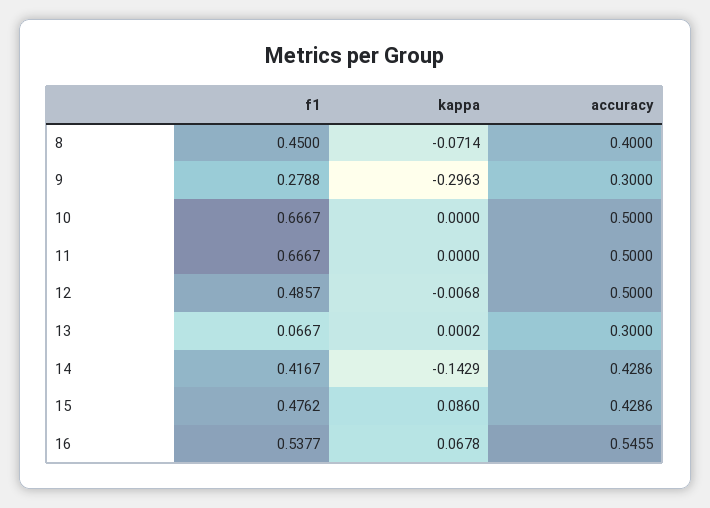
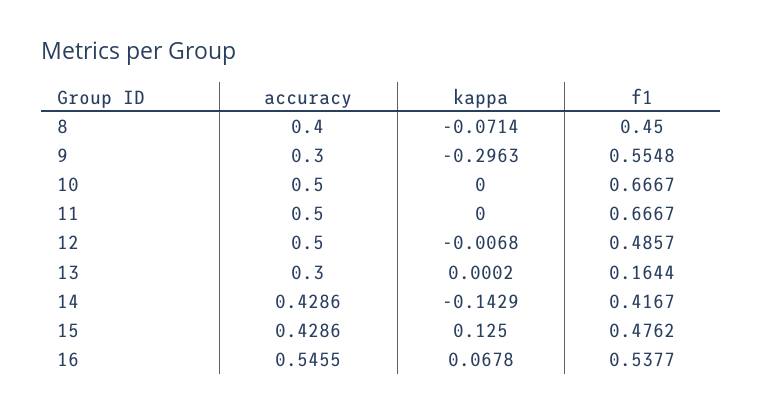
f1, 9: 0.2788 -> 0.5548
f1, 13: 0.0667 -> 0.1644
kappa, 15: 0.086 -> 0.125

